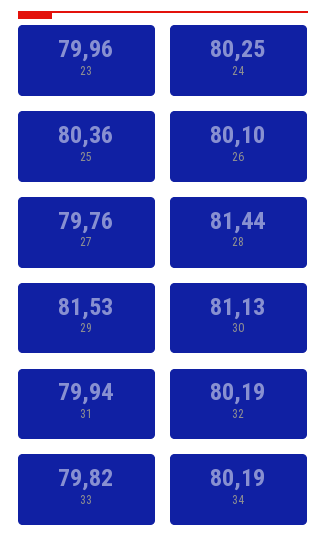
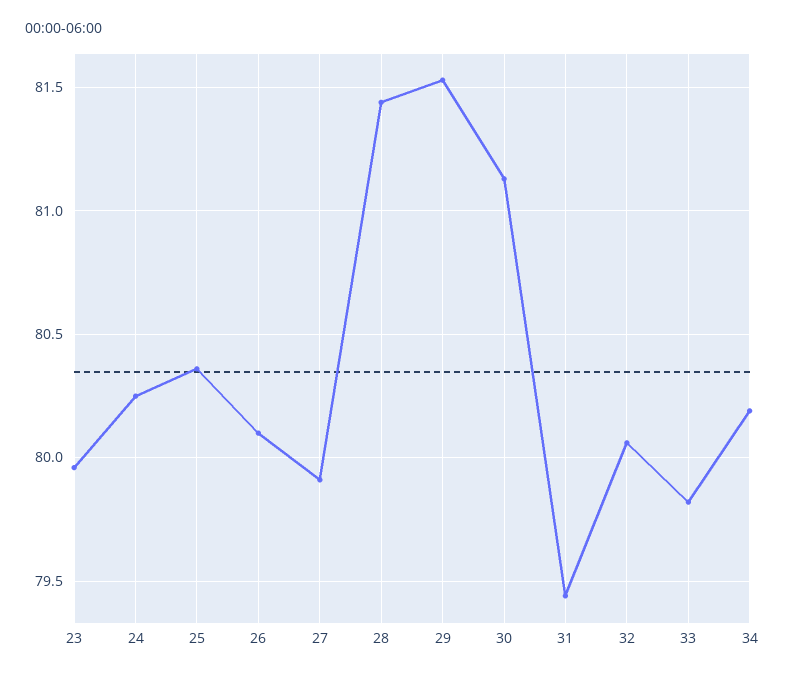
27: 79.76 -> 79.9
31: 79.94 -> 79.45
32: 80.19 -> 80.05

